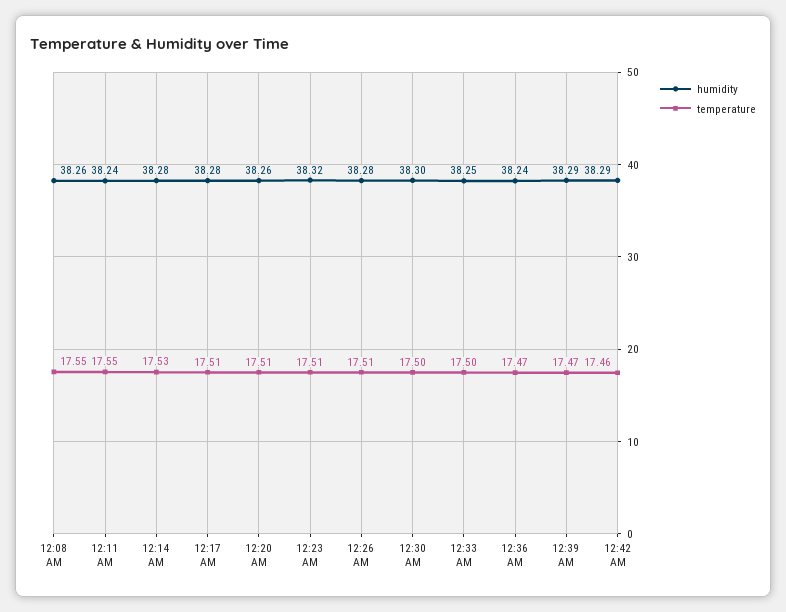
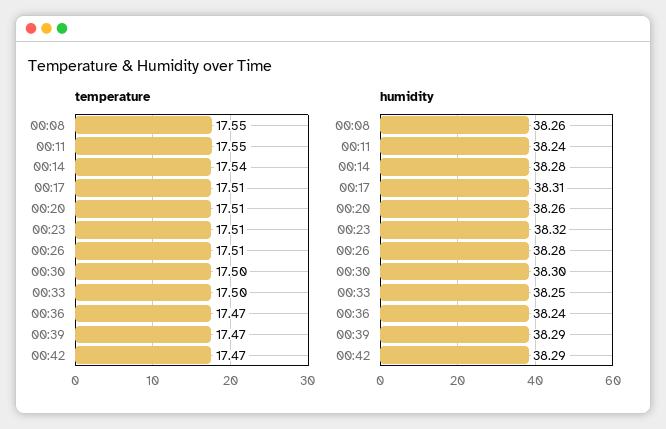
temperature, 12:14 AM: 17.53 -> 17.54
humidity, 12:17 AM: 38.28 -> 38.31
temperature, 12:42 AM: 17.46 -> 17.47

